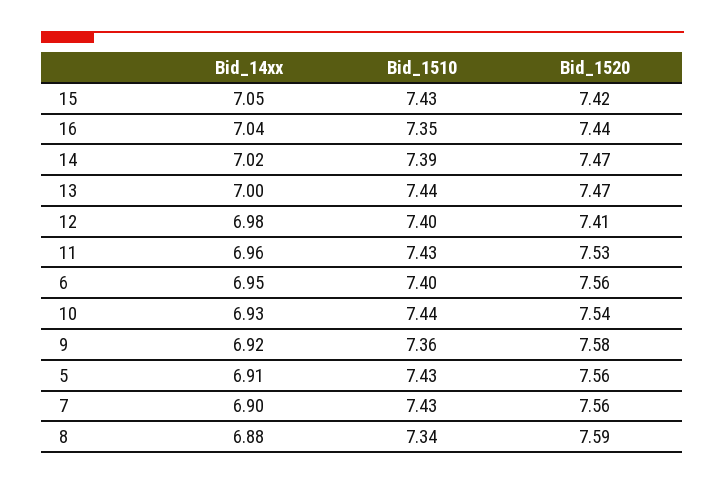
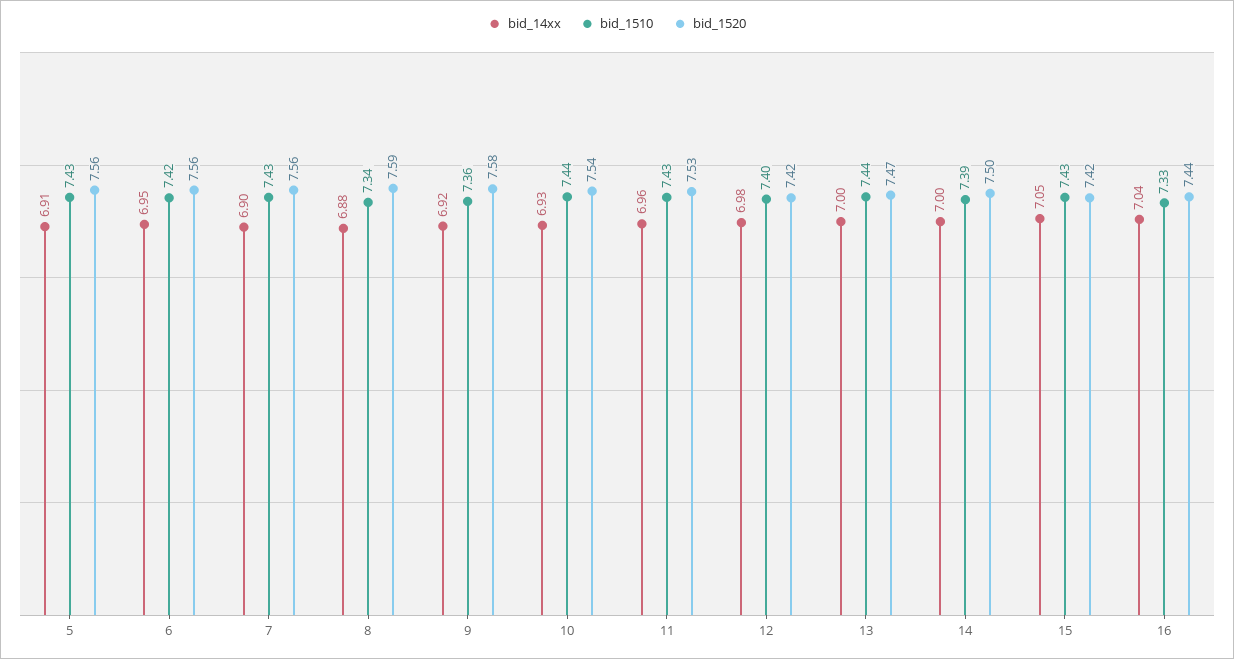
Bid_1510, 16: 7.35 -> 7.33
Bid_14xx, 14: 7.02 -> 7
Bid_1520, 14: 7.47 -> 7.5
Bid_1520, 12: 7.41 -> 7.42
Bid_1510, 6: 7.4 -> 7.42

